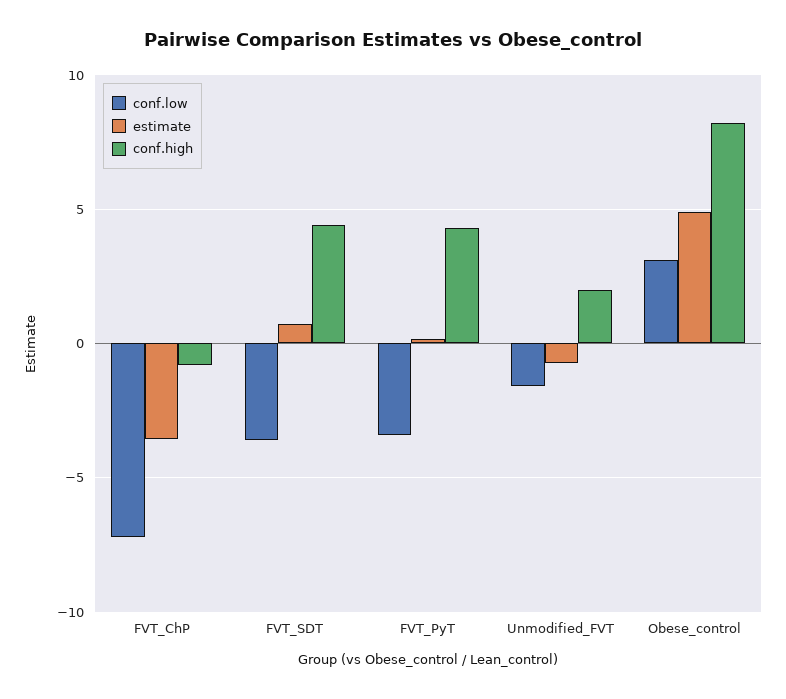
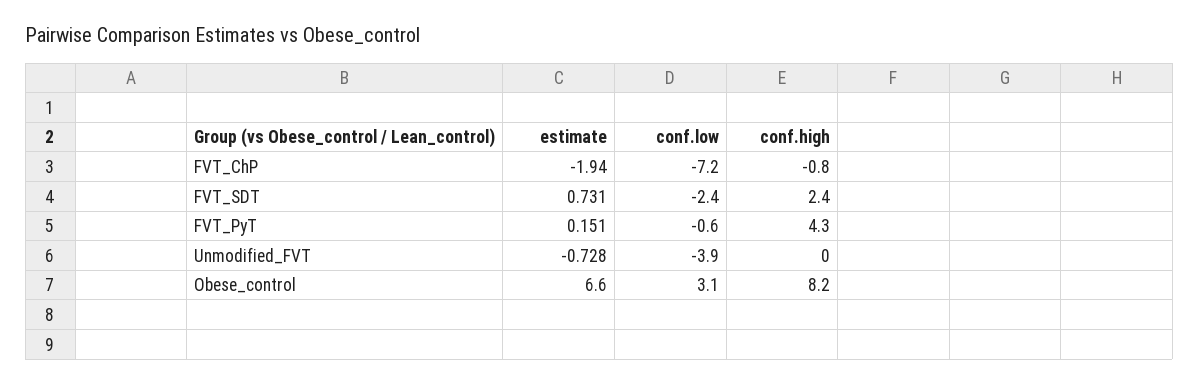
estimate, FVT_ChP: -3.5 -> -1.94
conf.low, FVT_SDT: -3.5 -> -2.4
conf.high, FVT_SDT: 4.5 -> 2.4
conf.low, FVT_PyT: -3.5 -> -0.6
conf.low, Unmodified_FVT: -1.5 -> -3.9
conf.high, Unmodified_FVT: 2 -> 0
estimate, Obese_control: 5 -> 6.6

